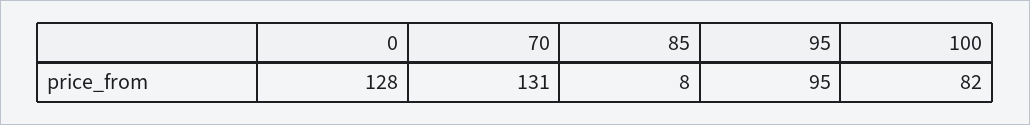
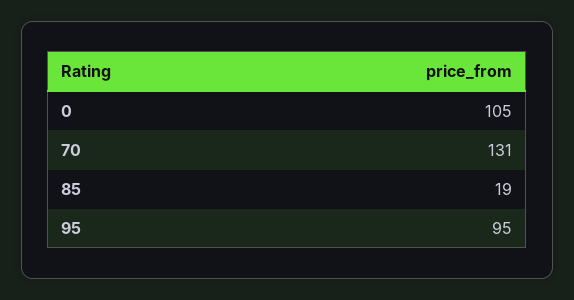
0: 128 -> 105
85: 8 -> 19
100: 82 -> none

